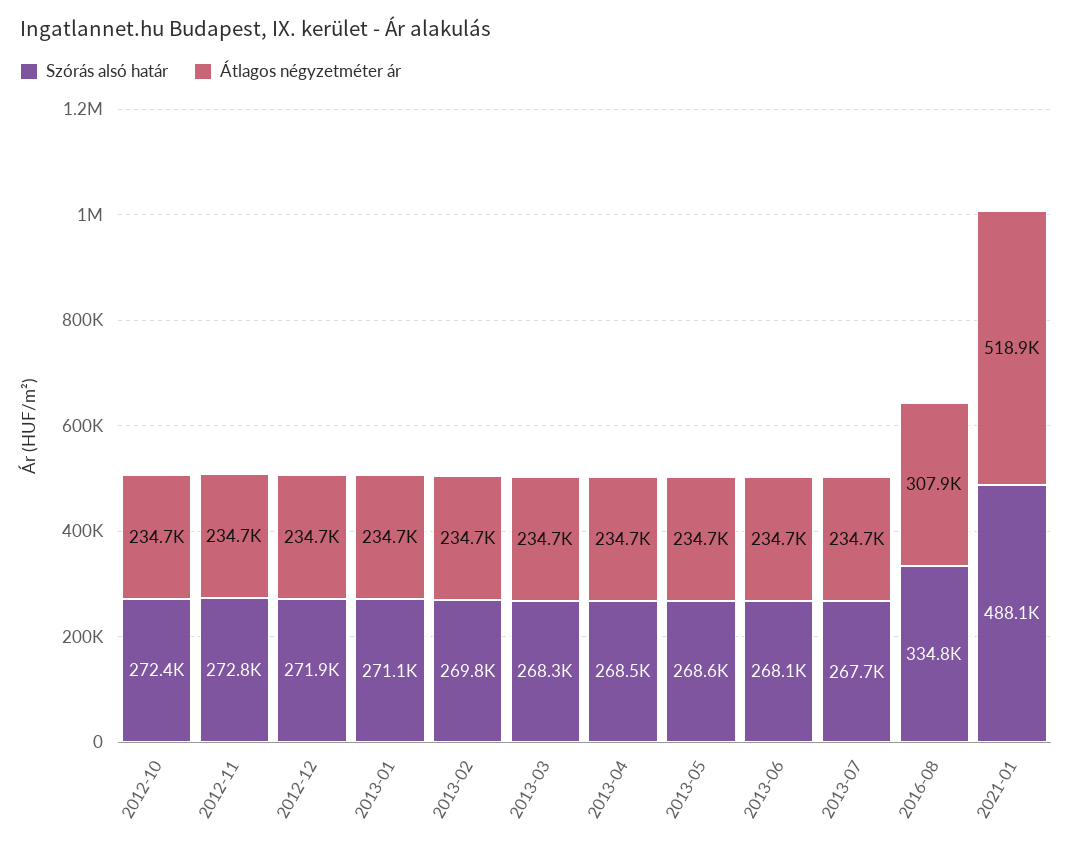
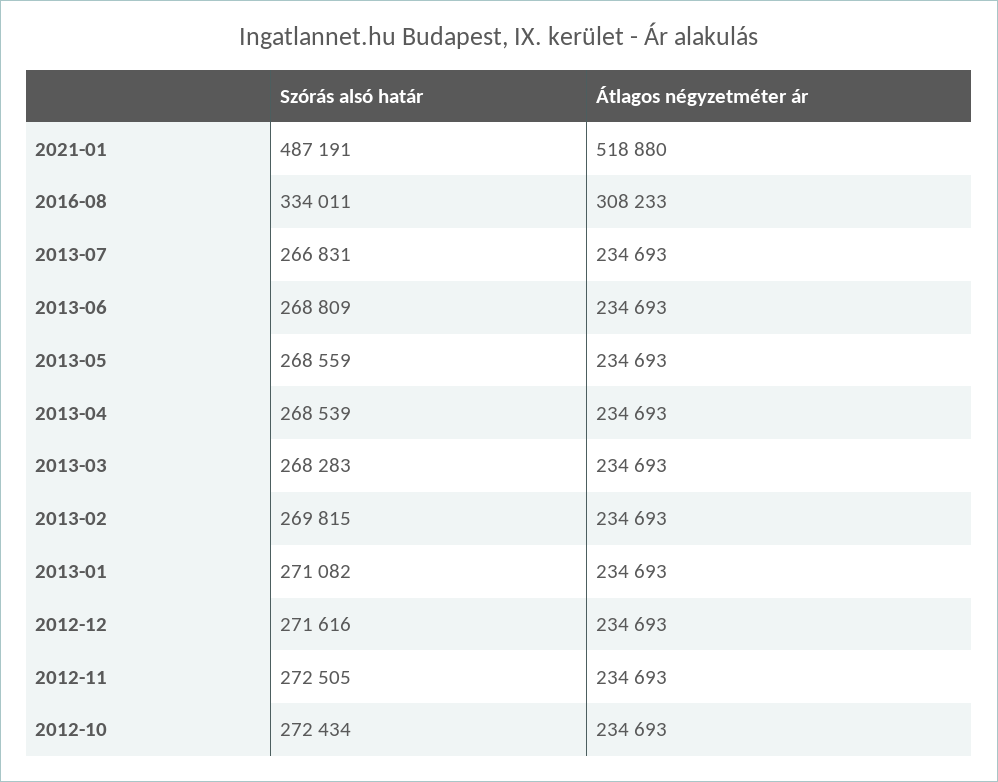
Szórás alsó határ, 2012-11: 272800 -> 272505
Szórás alsó határ, 2012-12: 271900 -> 271616
Szórás alsó határ, 2013-06: 268100 -> 268809
Szórás alsó határ, 2013-07: 267700 -> 266831
Szórás alsó határ, 2016-08: 334800 -> 334011
Átlagos négyzetméter ár, 2016-08: 307900 -> 308233
Szórás alsó határ, 2021-01: 488100 -> 487191

